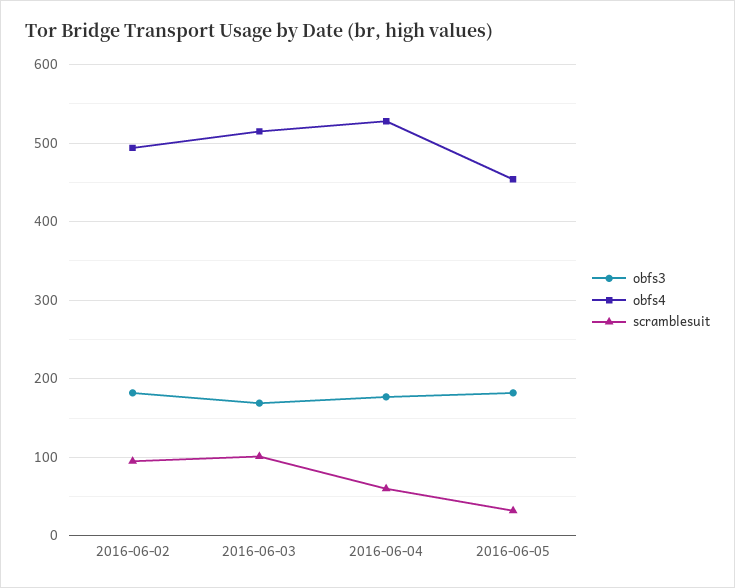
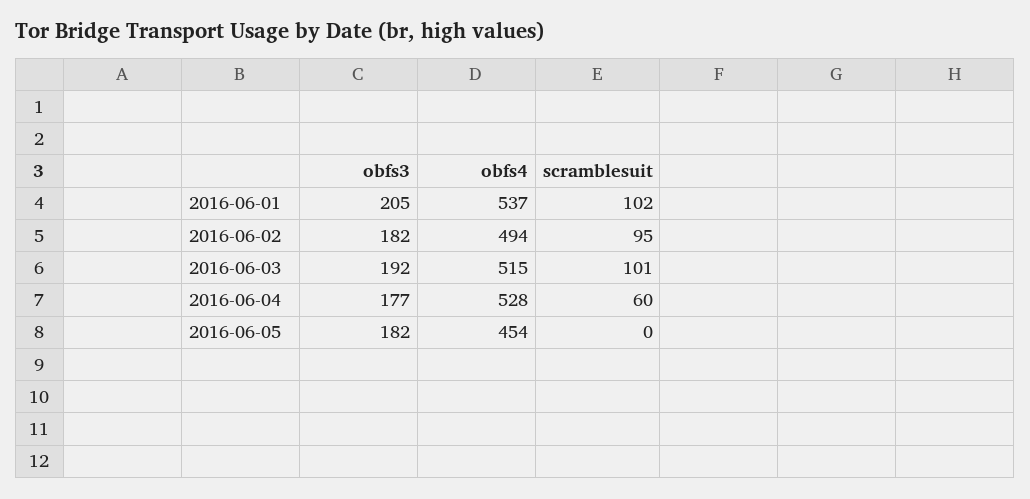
obfs3, 2016-06-03: 170 -> 192
scramblesuit, 2016-06-05: 30 -> 0
obfs3, 2016-06-01: none -> 205
obfs4, 2016-06-01: none -> 537
scramblesuit, 2016-06-01: none -> 102

